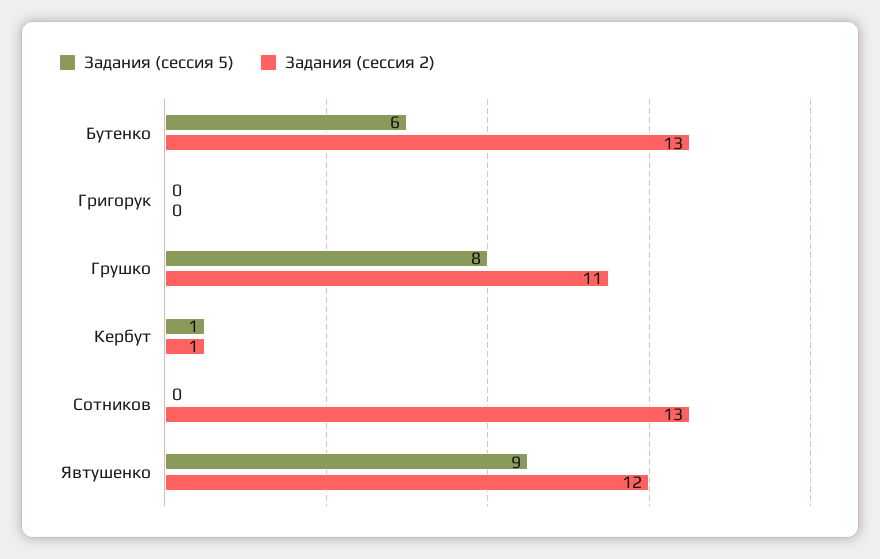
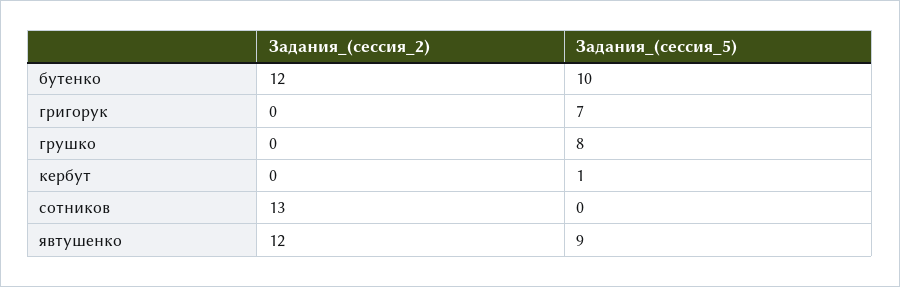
Задания (сессия 5), Бутенко: 6 -> 10
Задания (сессия 2), Бутенко: 13 -> 12
Задания (сессия 5), Григорук: 0 -> 7
Задания (сессия 2), Грушко: 11 -> 0
Задания (сессия 2), Кербут: 1 -> 0

